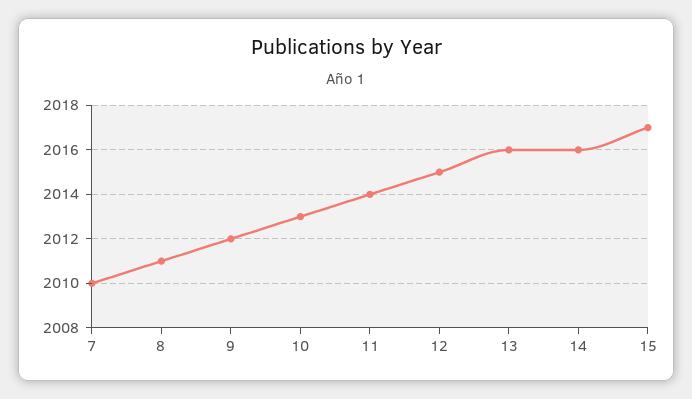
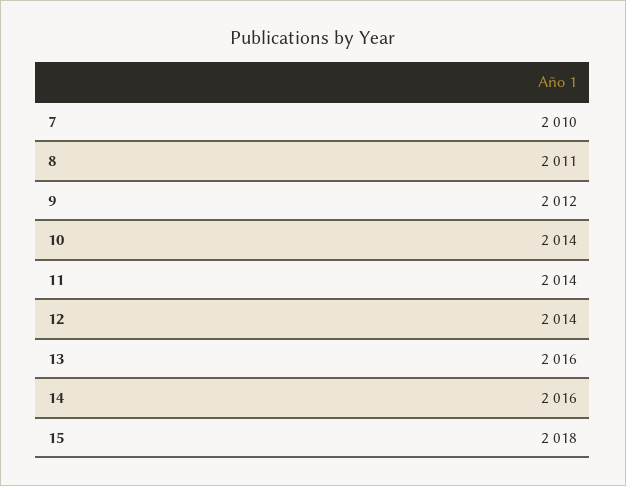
10: 2013 -> 2014
12: 2015 -> 2014
15: 2017 -> 2018

